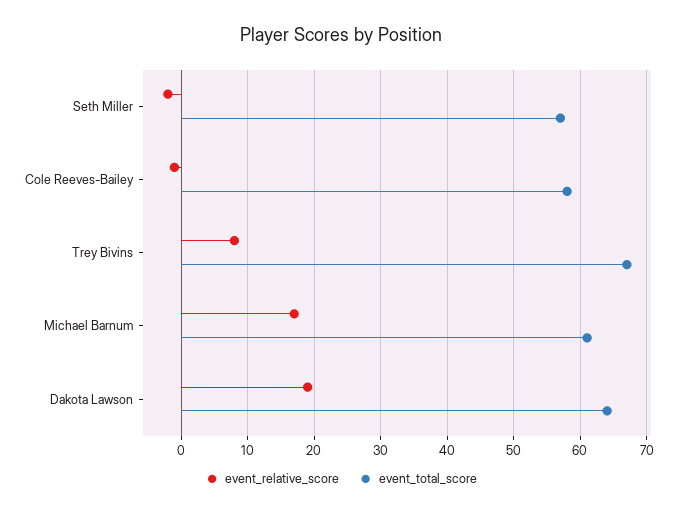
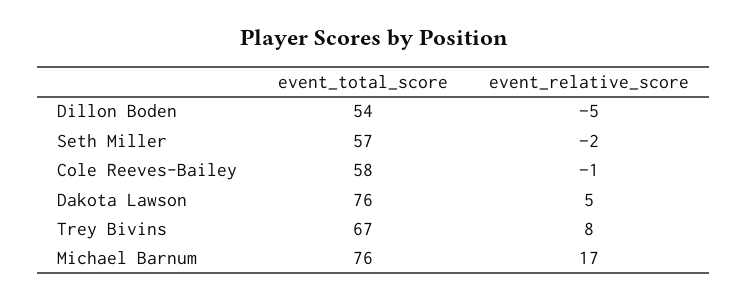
event_total_score, Michael Barnum: 61 -> 76
event_relative_score, Dakota Lawson: 19 -> 5
event_total_score, Dakota Lawson: 64 -> 76
event_total_score, Dillon Boden: none -> 54
event_relative_score, Dillon Boden: none -> -5

